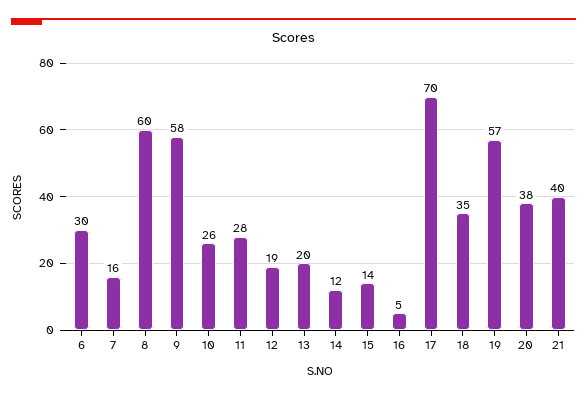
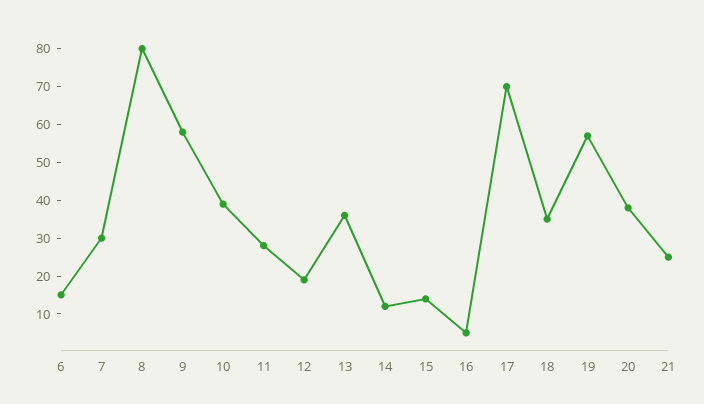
6: 30 -> 15
7: 16 -> 30
8: 60 -> 80
10: 26 -> 40
13: 20 -> 35
21: 40 -> 25

